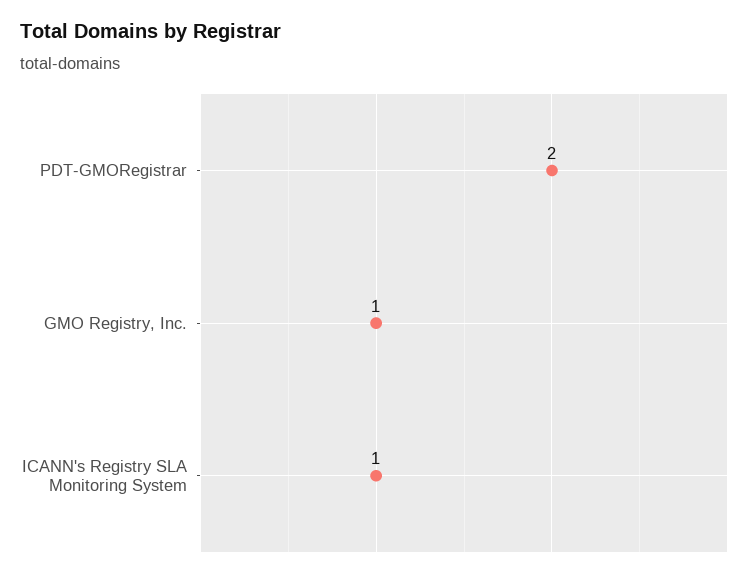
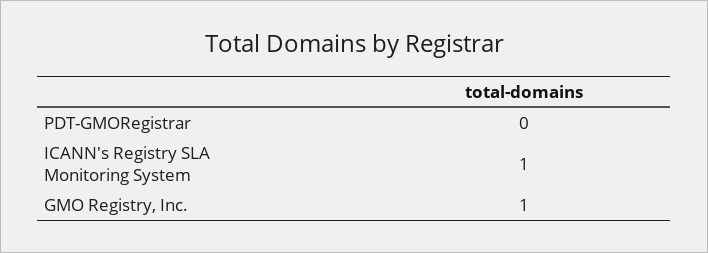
PDT-GMORegistrar: 2 -> 0

